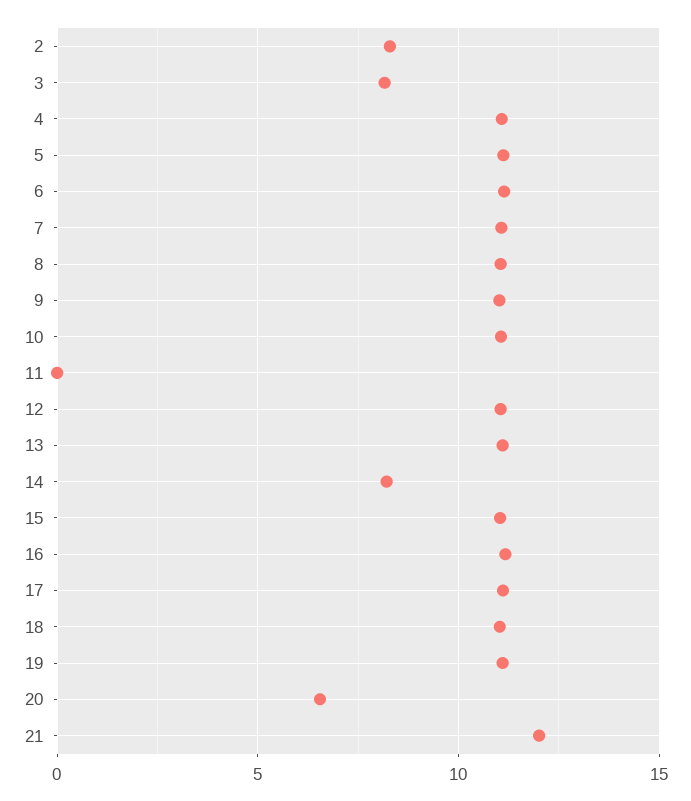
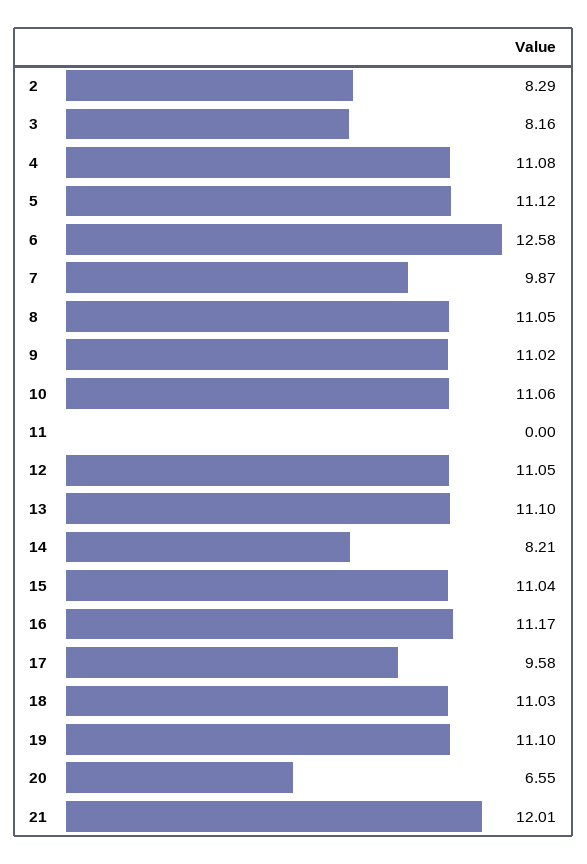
6: 11 -> 12.58
7: 11 -> 9.87
17: 11 -> 9.58

